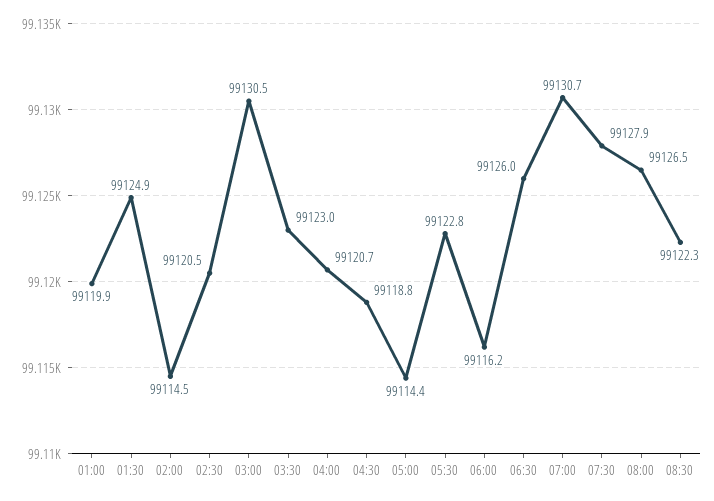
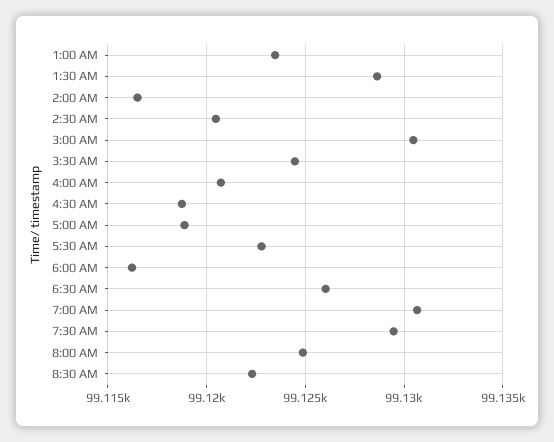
01:00: 99119.9 -> 99123.5
01:30: 99124.9 -> 99128.5
02:00: 99114.5 -> 99116.5
03:30: 99123 -> 99124.5
05:00: 99114.4 -> 99119
07:30: 99127.9 -> 99129.5
08:00: 99126.5 -> 99125

